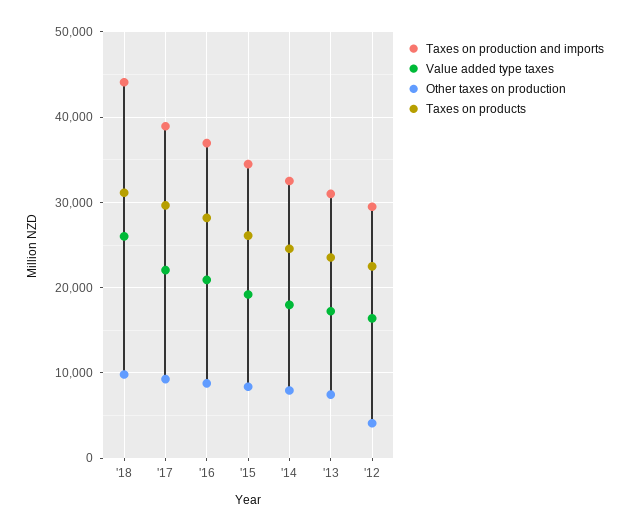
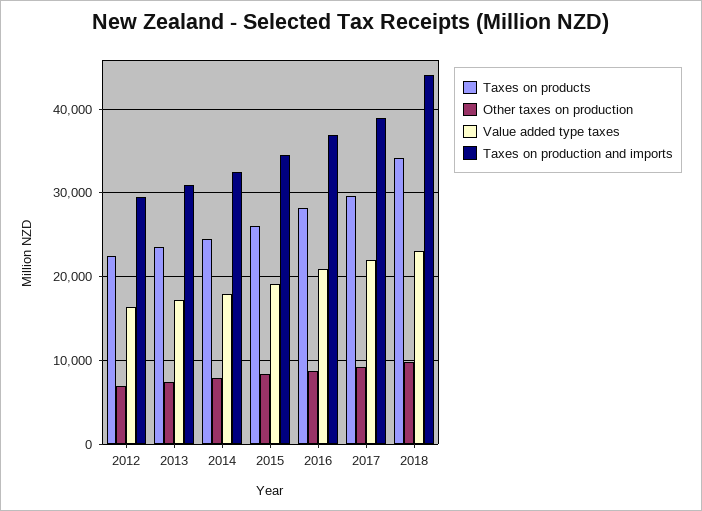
Value added type taxes, '18: 26000 -> 23000
Taxes on products, '18: 31000 -> 34000
Other taxes on production, '12: 4000 -> 7000

